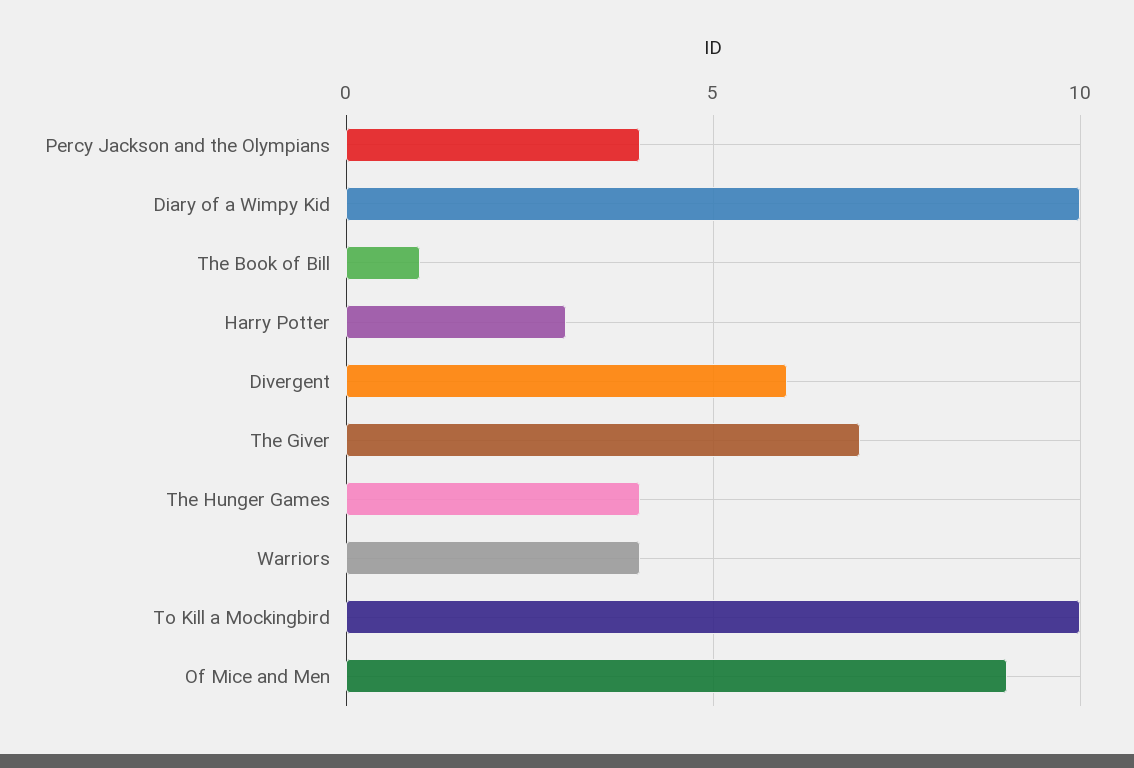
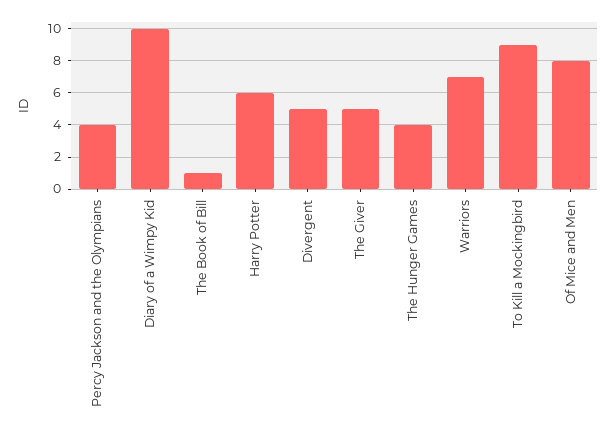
Harry Potter: 3 -> 6
Divergent: 6 -> 5
The Giver: 7 -> 5
Warriors: 4 -> 7
To Kill a Mockingbird: 10 -> 9
Of Mice and Men: 9 -> 8

